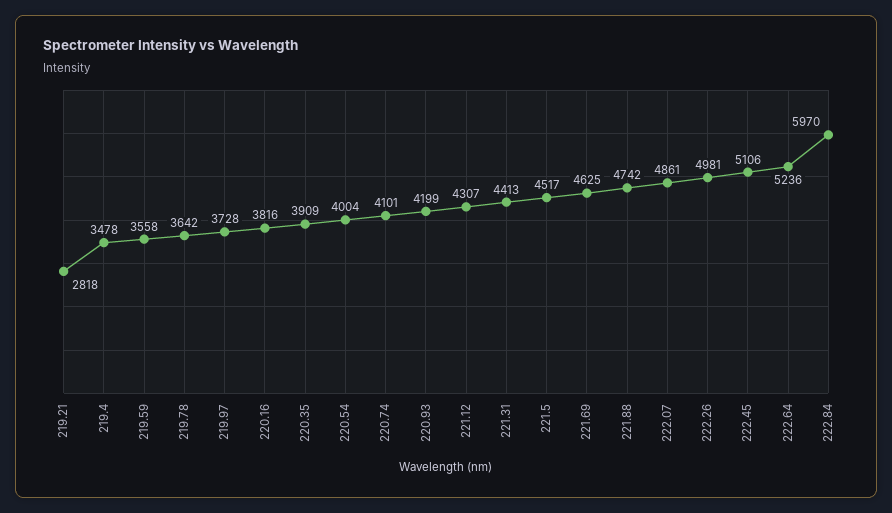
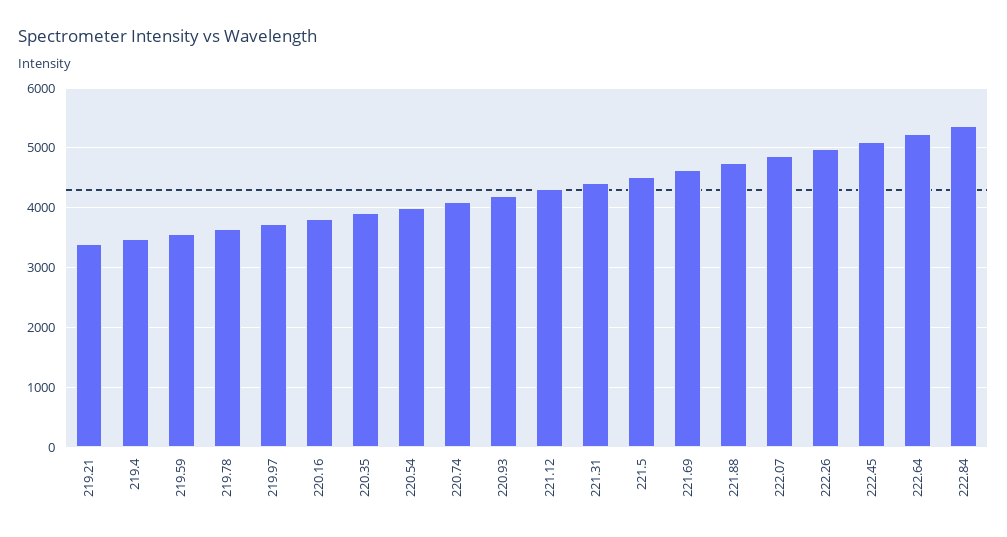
219.21: 2818 -> 3400
222.84: 5970 -> 5400

